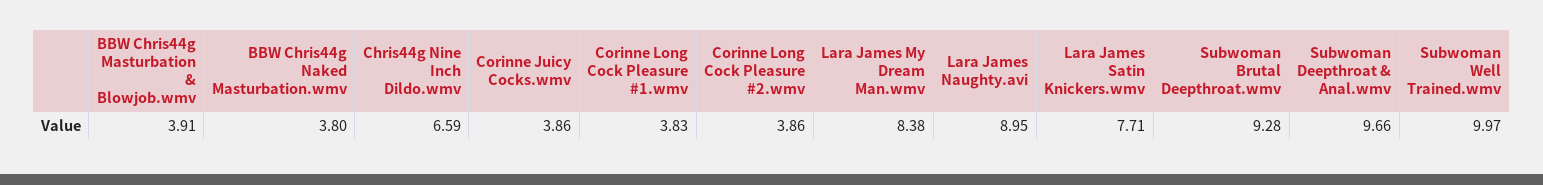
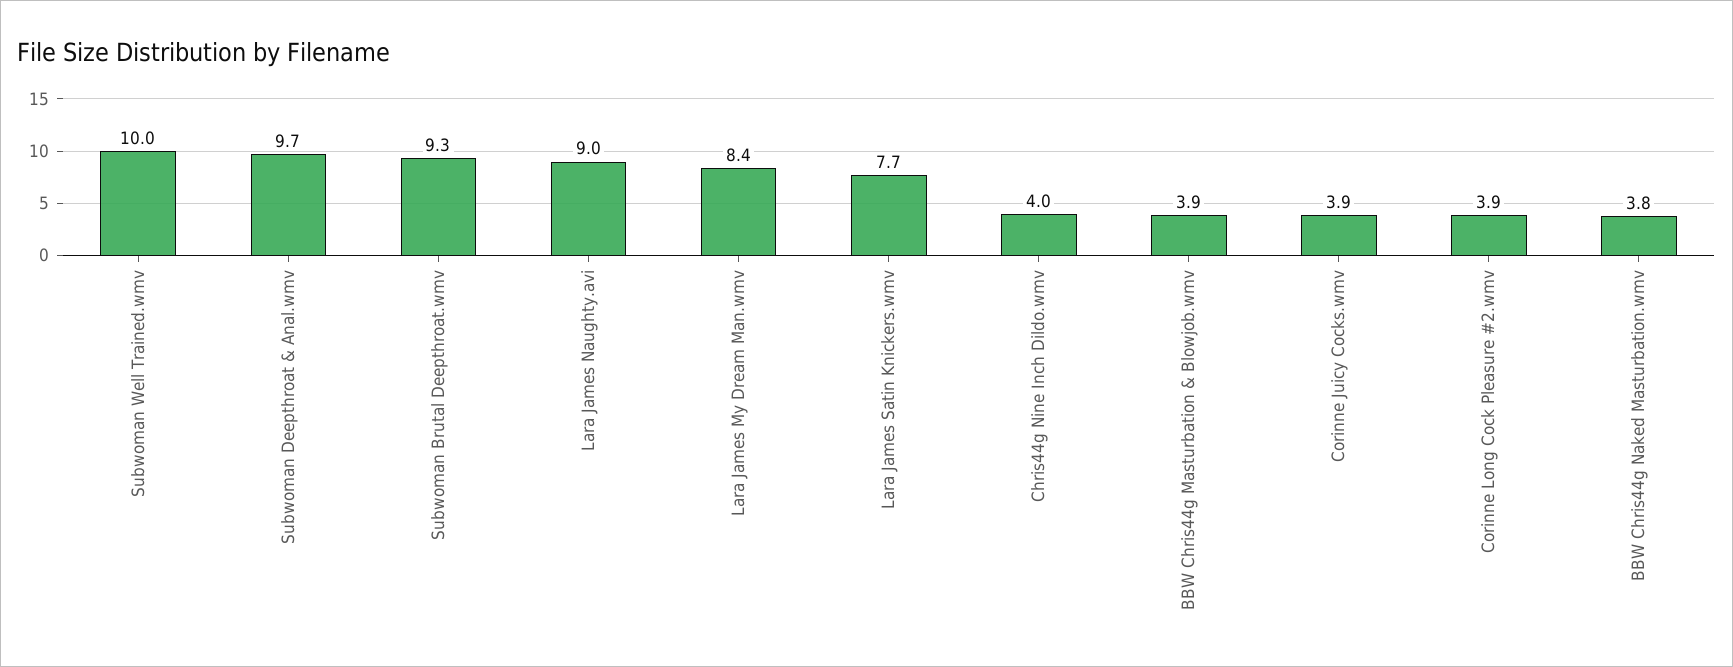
Chris44g Nine Inch Dildo.wmv: 6.59 -> 4
Corinne Long Cock Pleasure #1.wmv: 3.83 -> none

